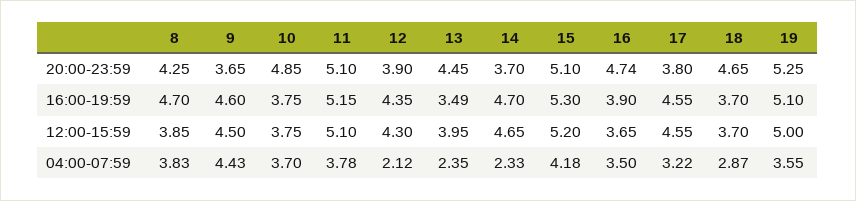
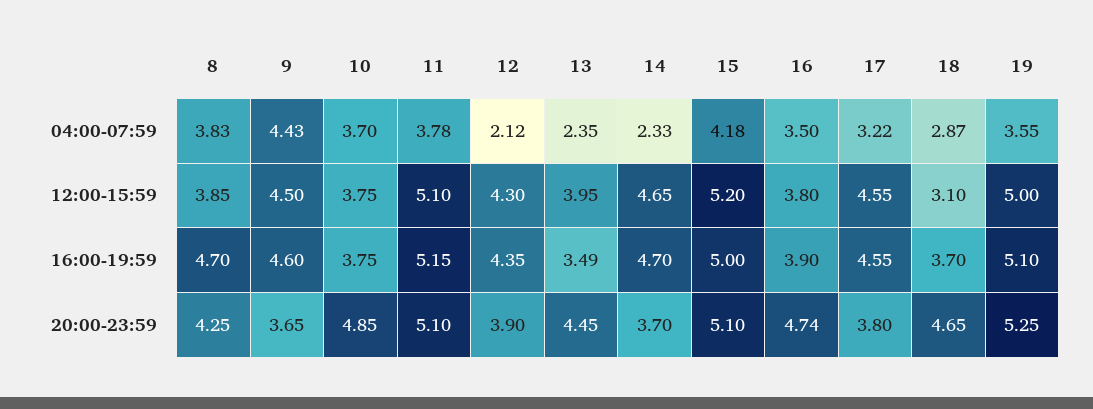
15, 16:00-19:59: 5.3 -> 5
16, 12:00-15:59: 3.65 -> 3.8
18, 12:00-15:59: 3.7 -> 3.1

